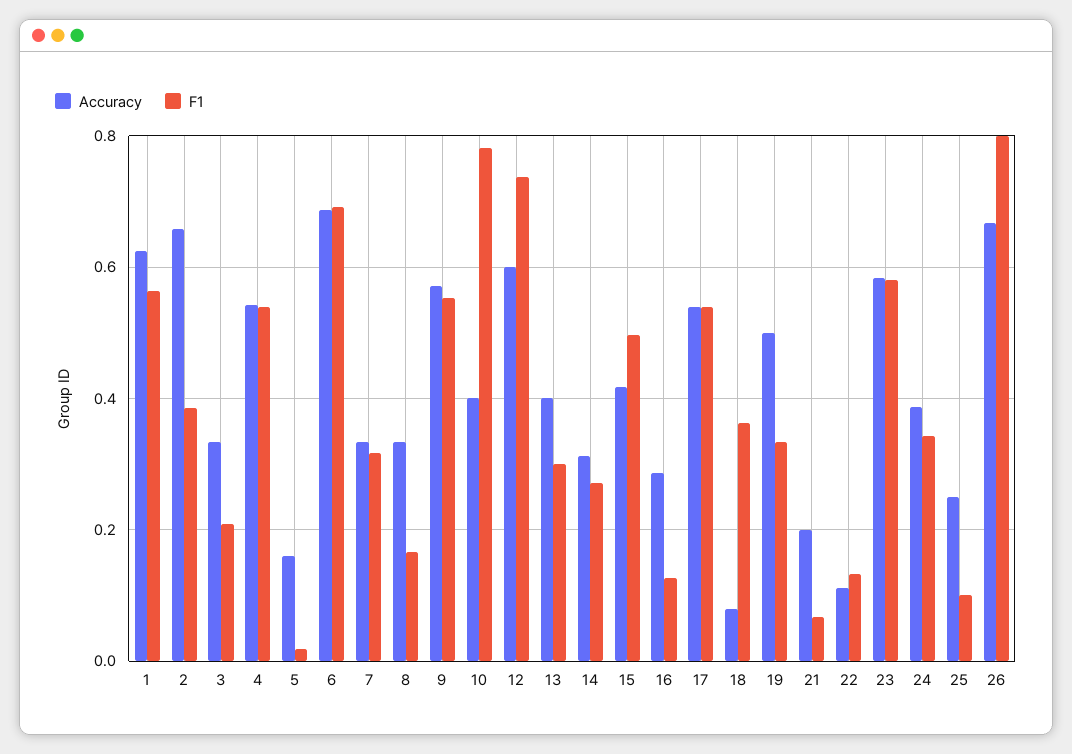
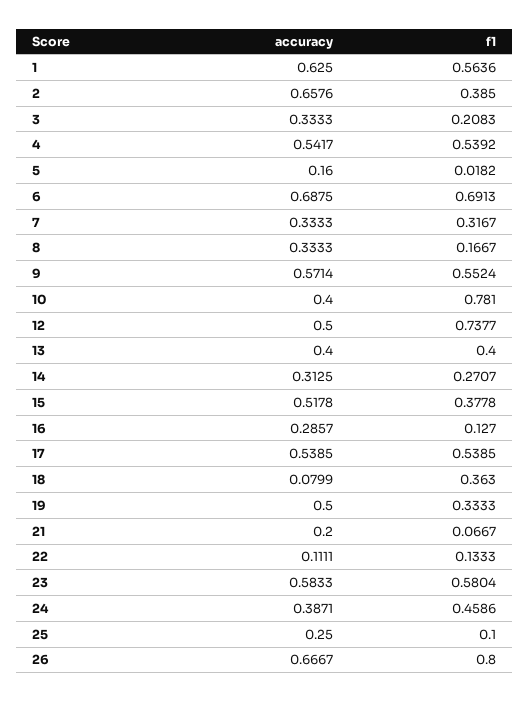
Accuracy, 12: 0.6 -> 0.5
F1, 13: 0.3 -> 0.4
Accuracy, 15: 0.42 -> 0.5178
F1, 15: 0.5 -> 0.3778
F1, 24: 0.34 -> 0.4586

